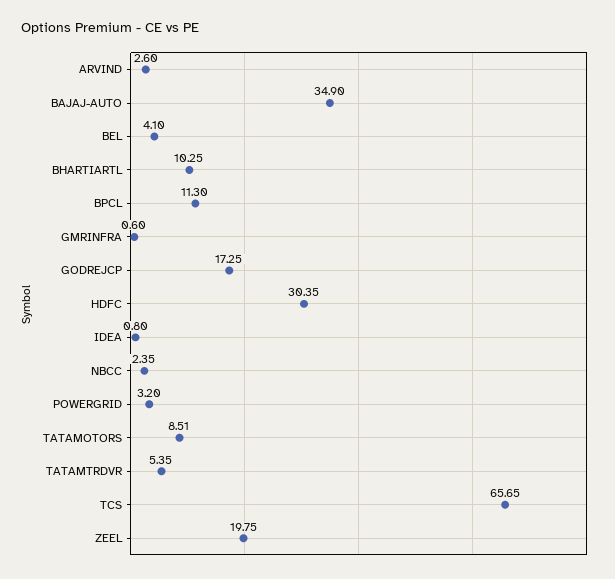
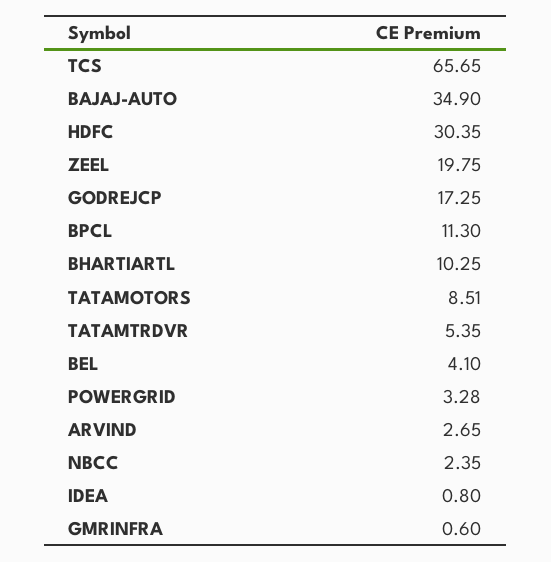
ARVIND: 2.6 -> 2.65
POWERGRID: 3.2 -> 3.28

